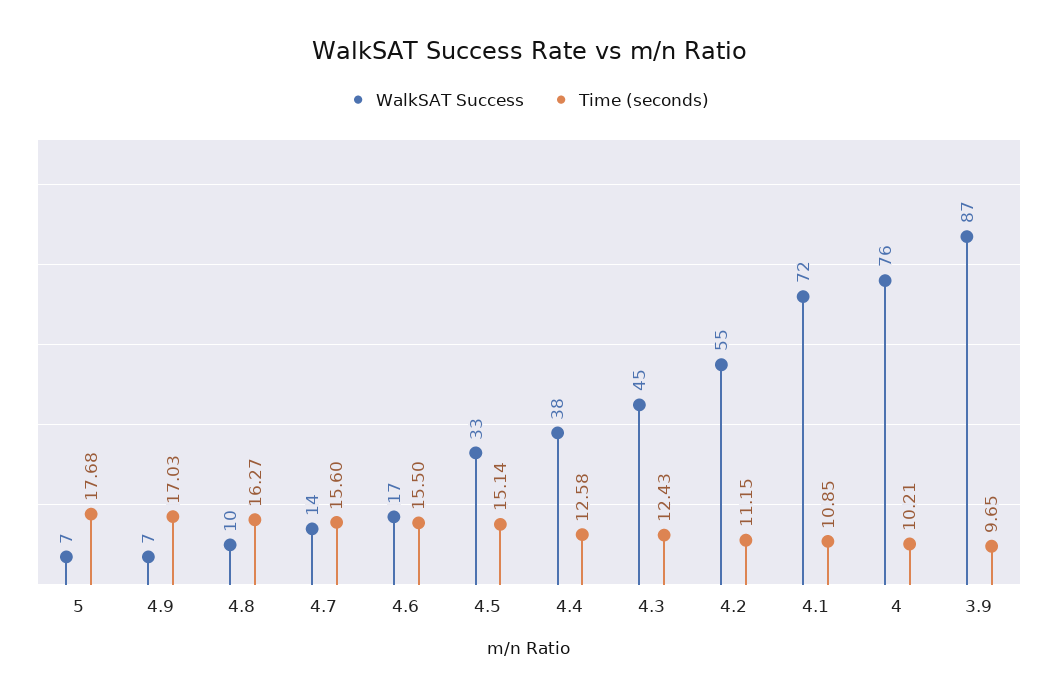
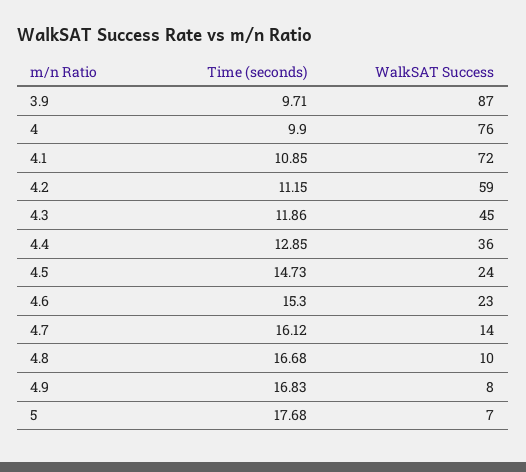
WalkSAT Success, 4.9: 7 -> 8
Time (seconds), 4.9: 17.03 -> 16.83
Time (seconds), 4.8: 16.27 -> 16.68
Time (seconds), 4.7: 15.6 -> 16.12
WalkSAT Success, 4.6: 17 -> 23
Time (seconds), 4.6: 15.5 -> 15.3
WalkSAT Success, 4.5: 33 -> 24
Time (seconds), 4.5: 15.14 -> 14.73
WalkSAT Success, 4.4: 38 -> 36
Time (seconds), 4.4: 12.58 -> 12.85
Time (seconds), 4.3: 12.43 -> 11.86
WalkSAT Success, 4.2: 55 -> 59
Time (seconds), 4: 10.21 -> 9.9
Time (seconds), 3.9: 9.65 -> 9.71

